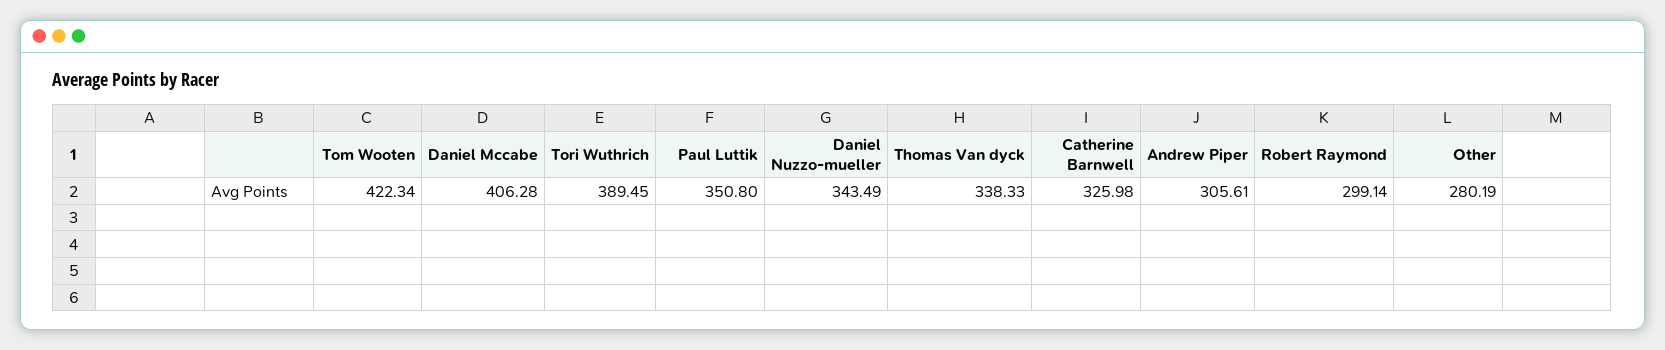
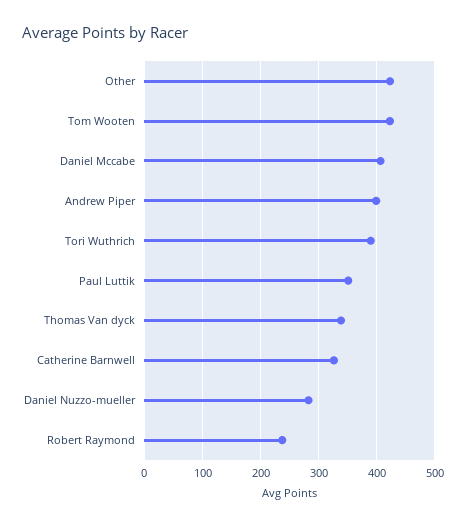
Daniel Nuzzo-mueller: 343.49 -> 280
Andrew Piper: 305.61 -> 400
Robert Raymond: 299.14 -> 240
Other: 280.19 -> 420

